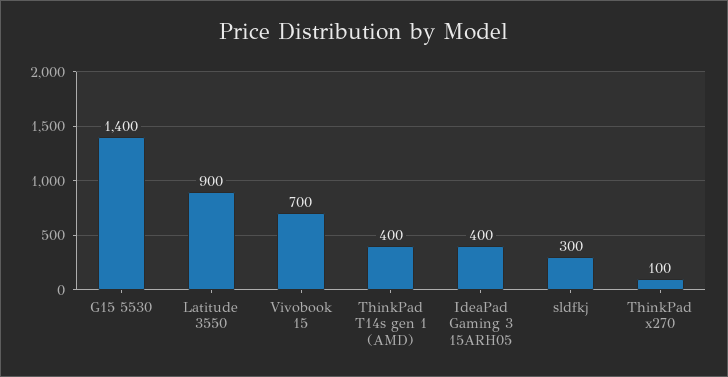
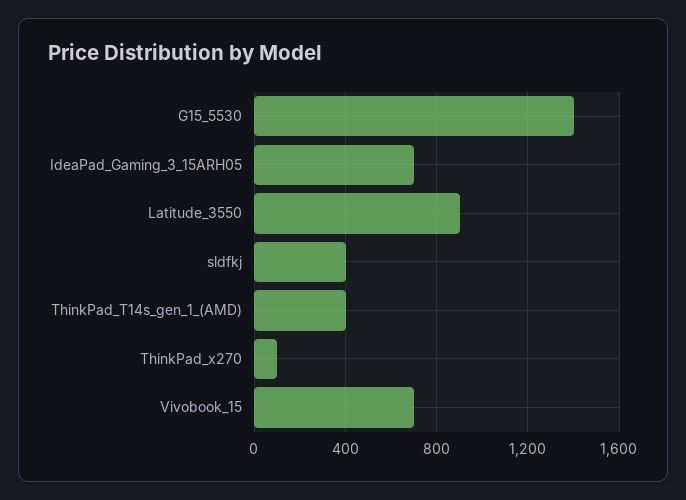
IdeaPad Gaming 3 15ARH05: 400 -> 700
sldfkj: 300 -> 400

